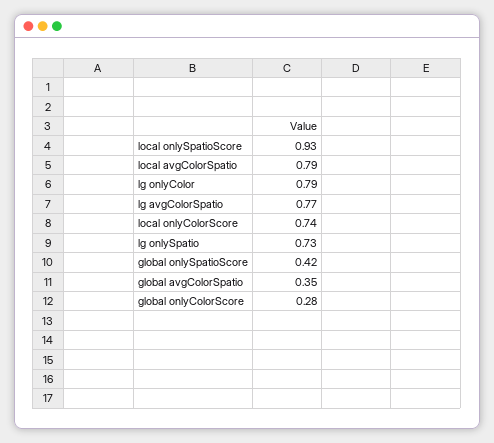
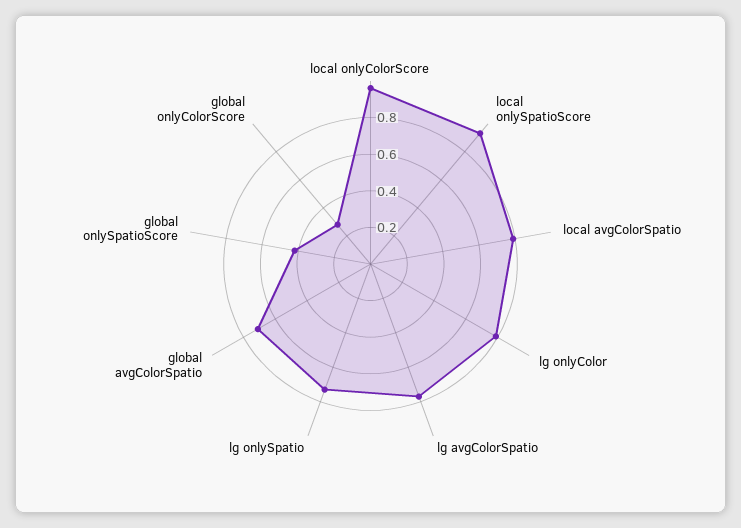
local onlyColorScore: 0.74 -> 0.95
global avgColorSpatio: 0.35 -> 0.7

